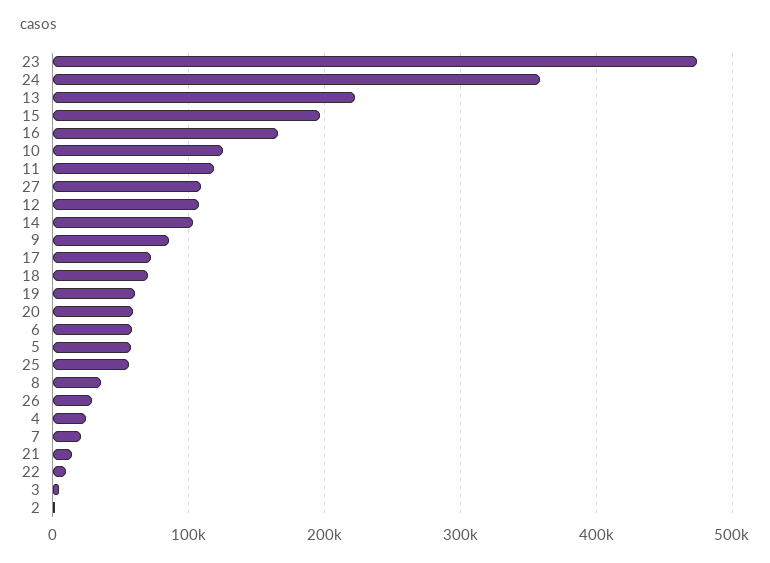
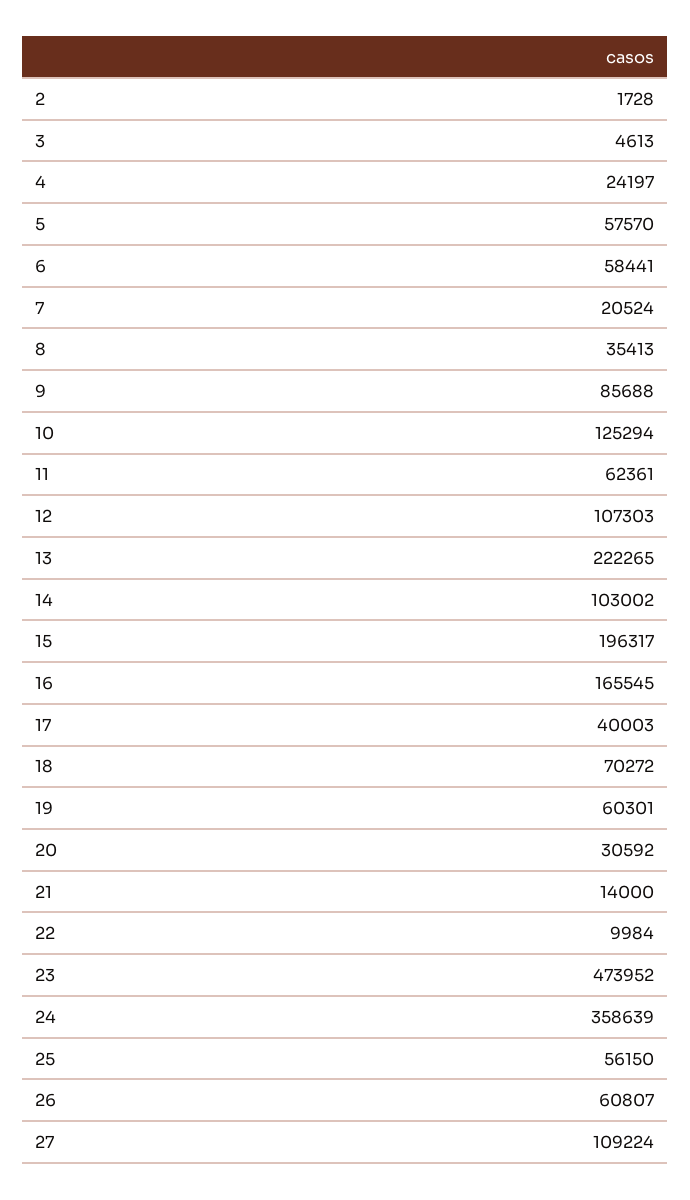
11: 120000 -> 62361
17: 70000 -> 40003
20: 60000 -> 30592
26: 30000 -> 60807

